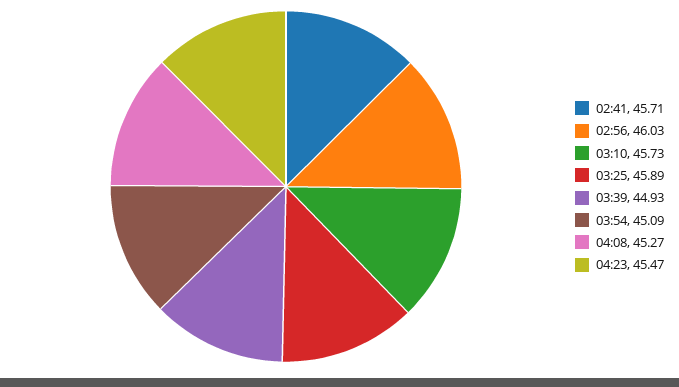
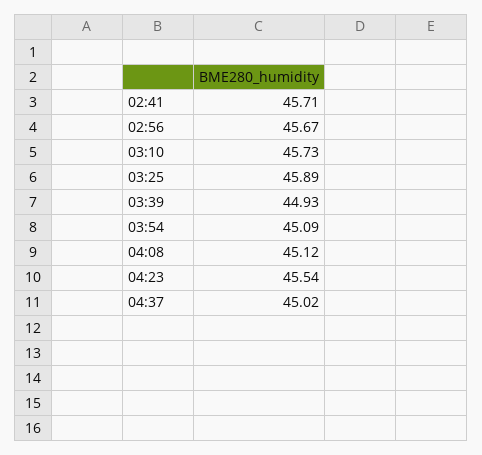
02:56: 46.03 -> 45.67
04:08: 45.27 -> 45.12
04:23: 45.47 -> 45.54
04:37: none -> 45.02

